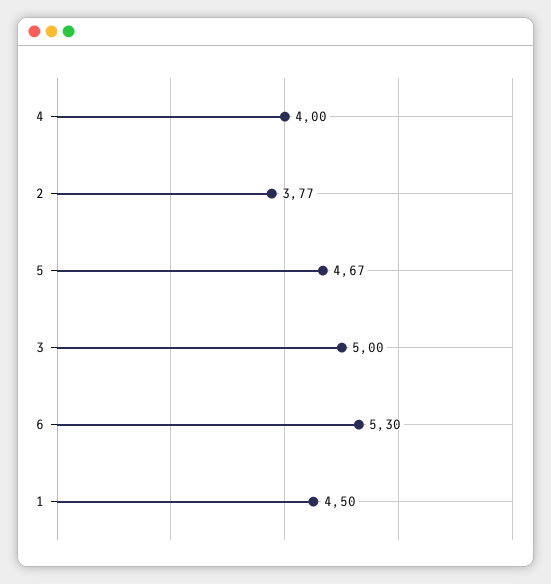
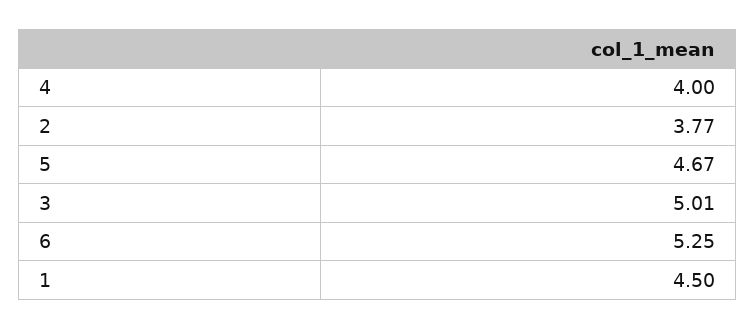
3: 5 -> 5.01
6: 5.3 -> 5.25

